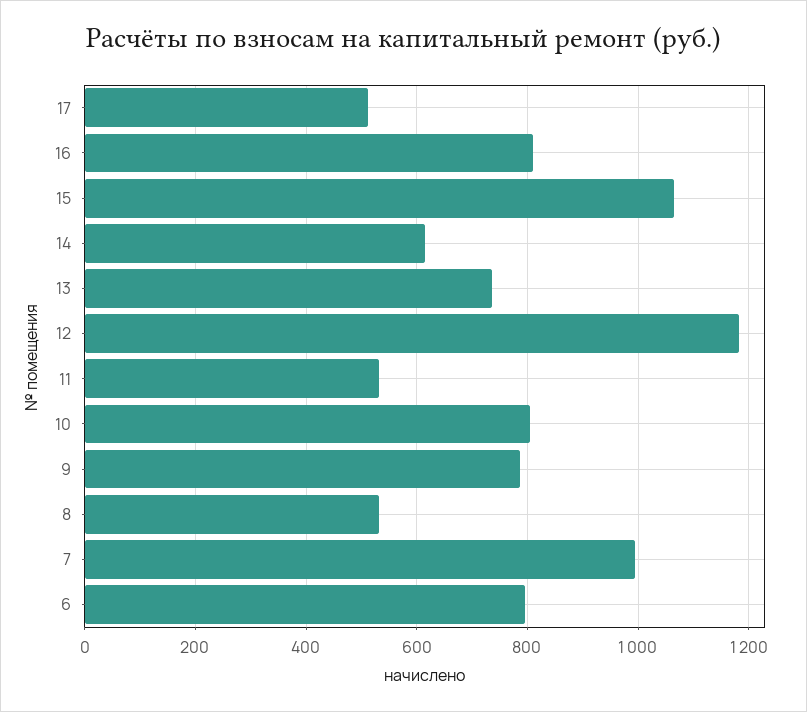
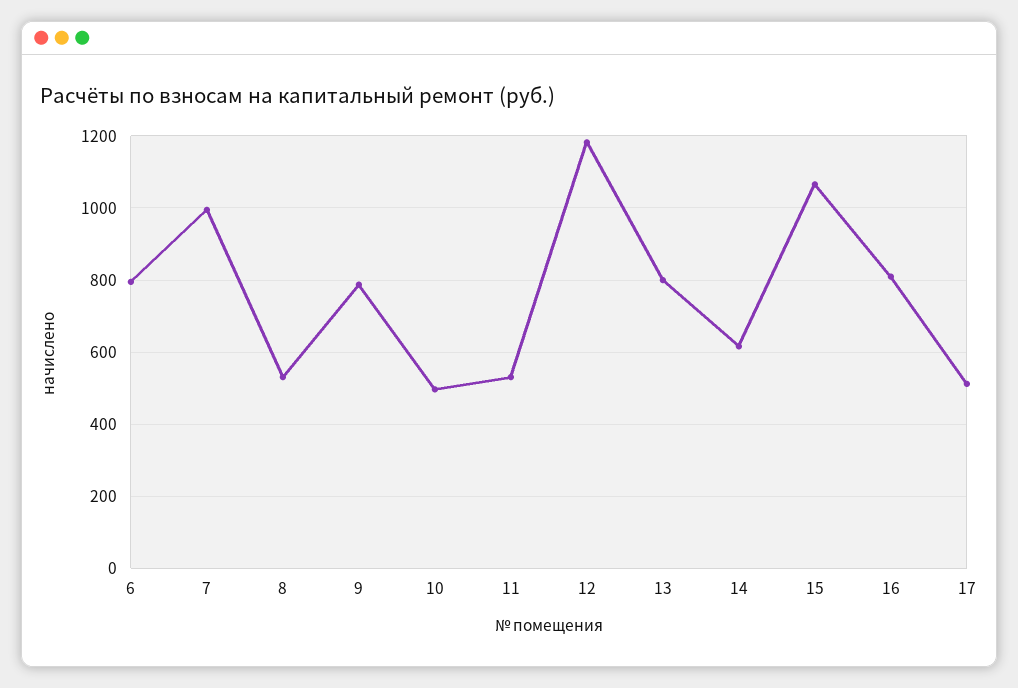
13: 740 -> 800
10: 800 -> 500

